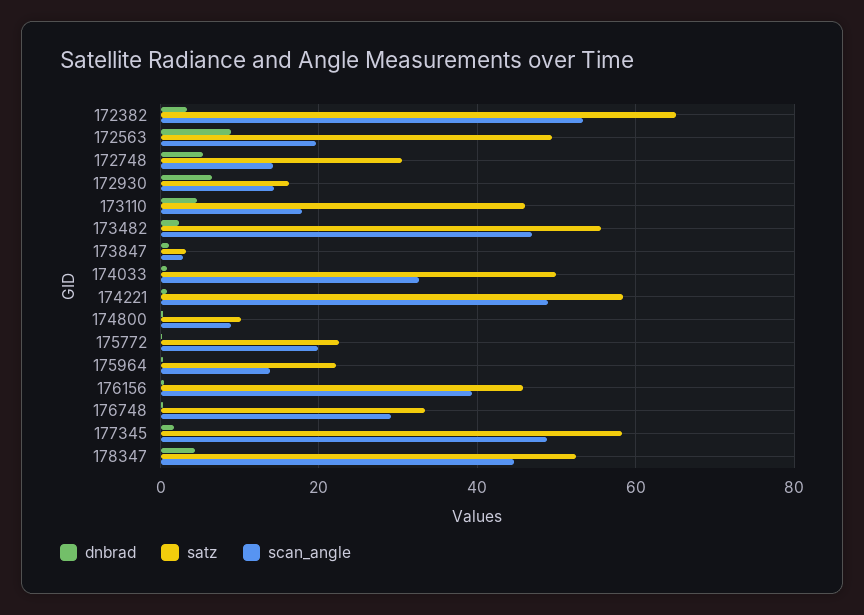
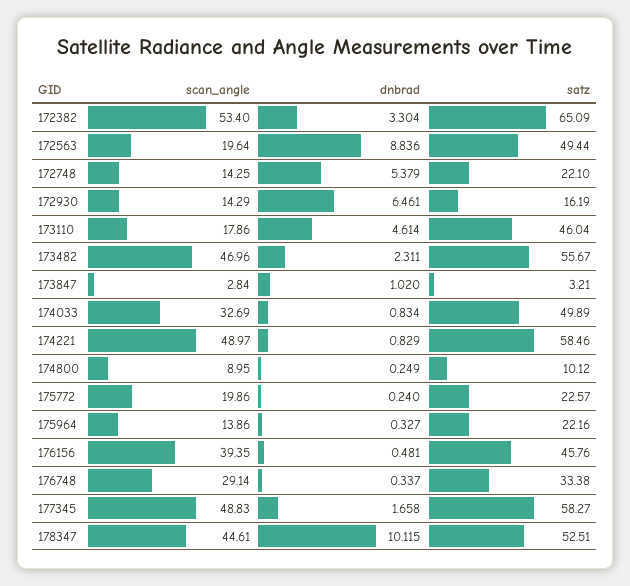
satz, 172748: 30 -> 22.1
dnbrad, 178347: 4 -> 10.115

